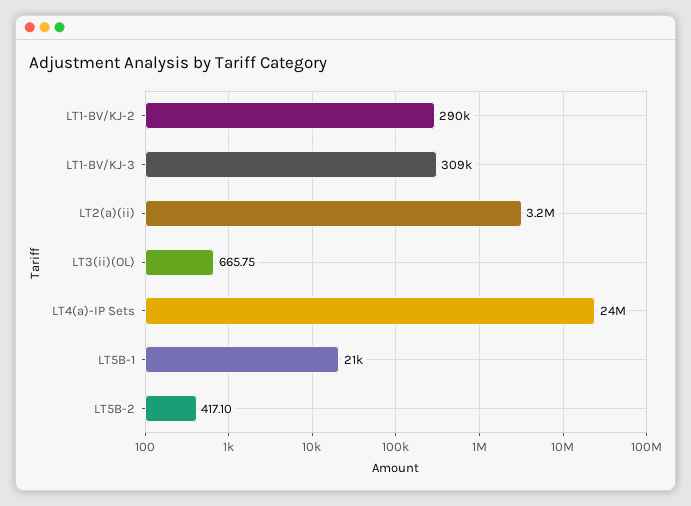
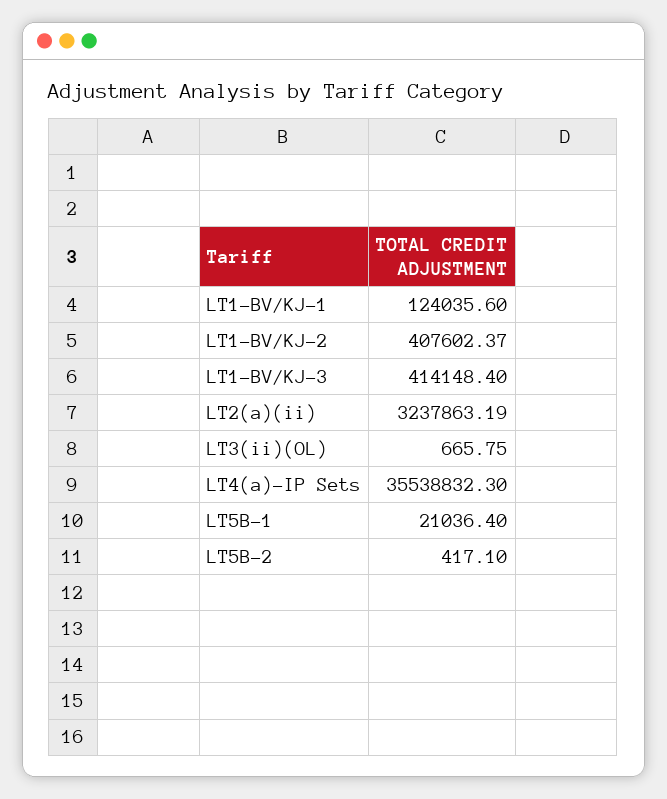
LT1-BV/KJ-2: 290000 -> 407602.37
LT1-BV/KJ-3: 309000 -> 414148.4
LT4(a)-IP Sets: 24000000 -> 35538832.3
LT1-BV/KJ-1: none -> 124035.6

